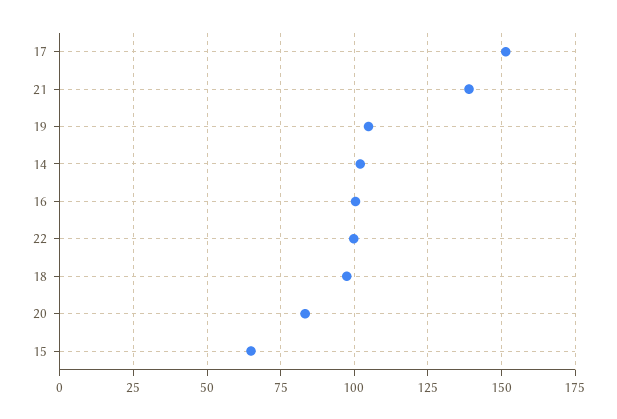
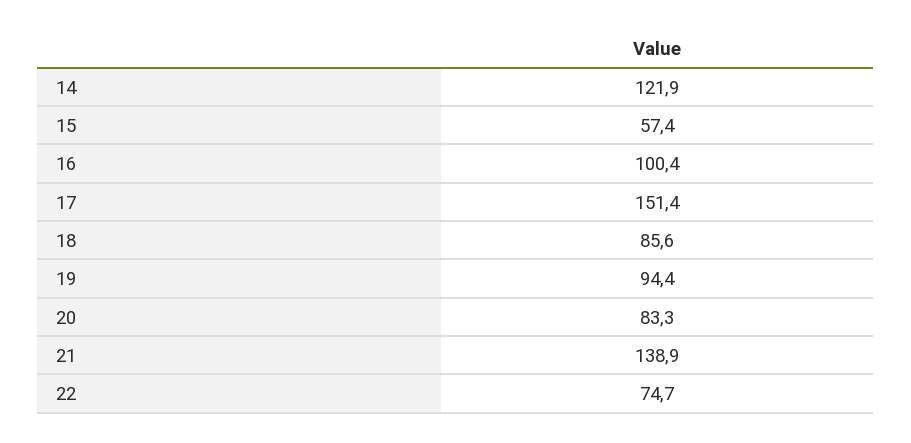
19: 105 -> 94.4
14: 102.5 -> 121.9
22: 100 -> 74.7
18: 97.5 -> 85.6
15: 65 -> 57.4

